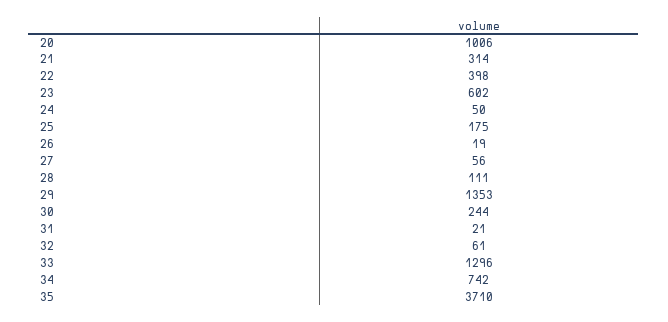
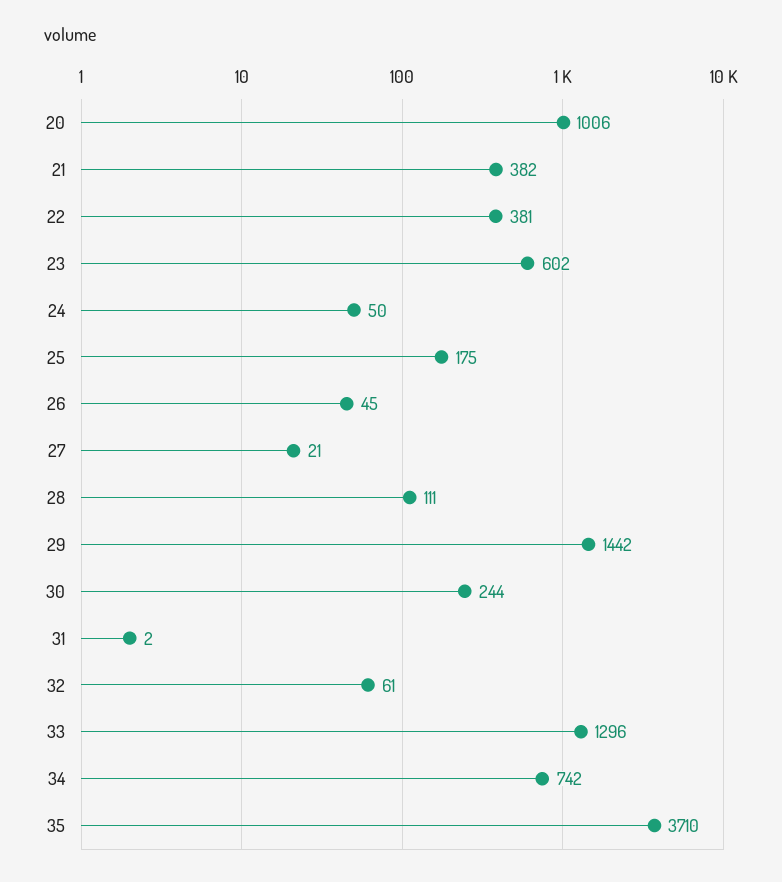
21: 314 -> 382
22: 398 -> 381
26: 19 -> 45
27: 56 -> 21
29: 1353 -> 1442
31: 21 -> 2

